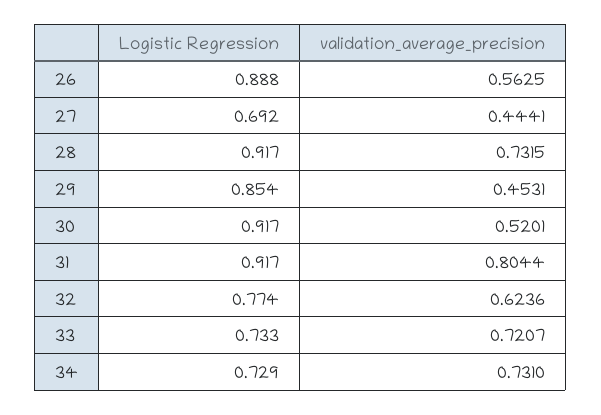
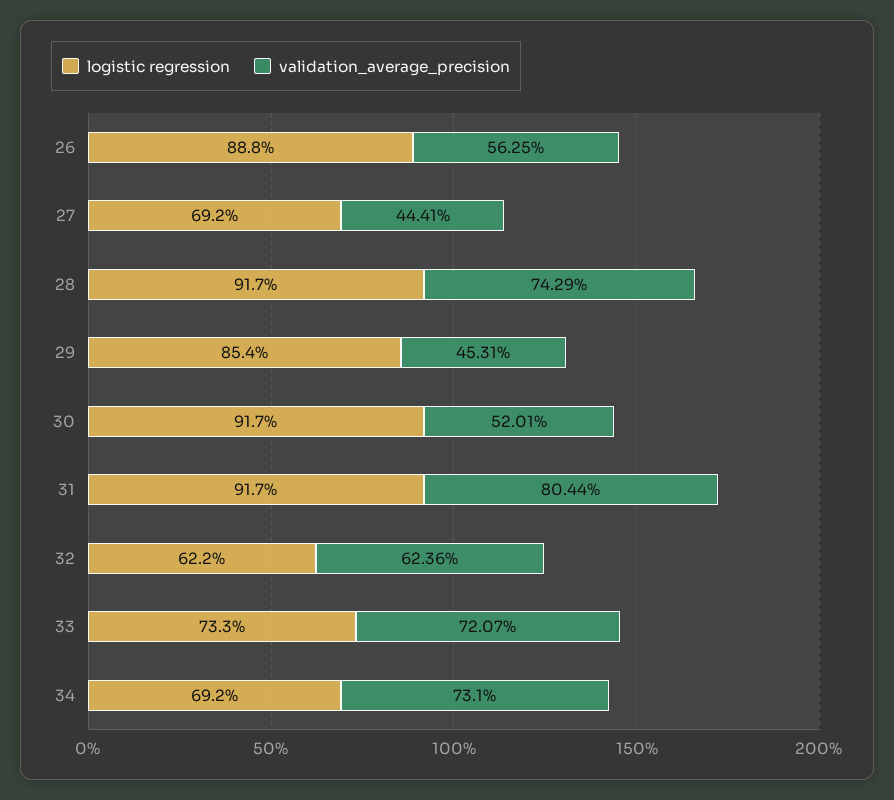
validation_average_precision, 28: 0.7315 -> 0.7429
Logistic Regression, 32: 0.774 -> 0.622
Logistic Regression, 34: 0.729 -> 0.692

